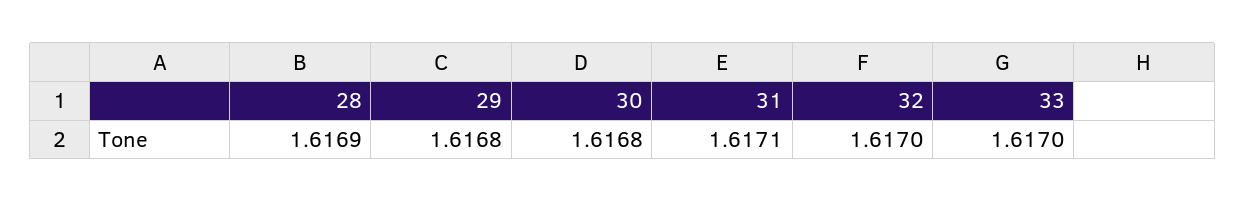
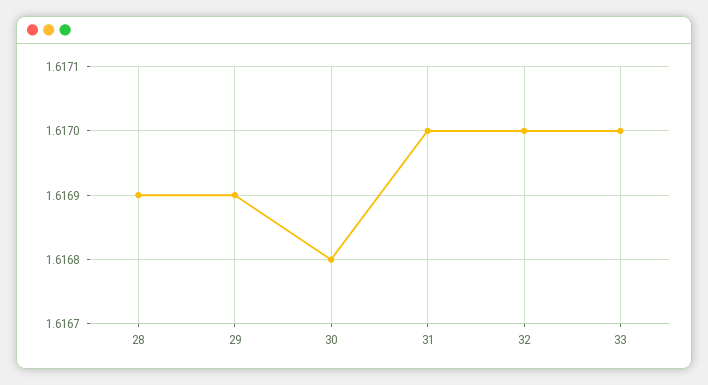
29: 1.6168 -> 1.6169
31: 1.6171 -> 1.617

